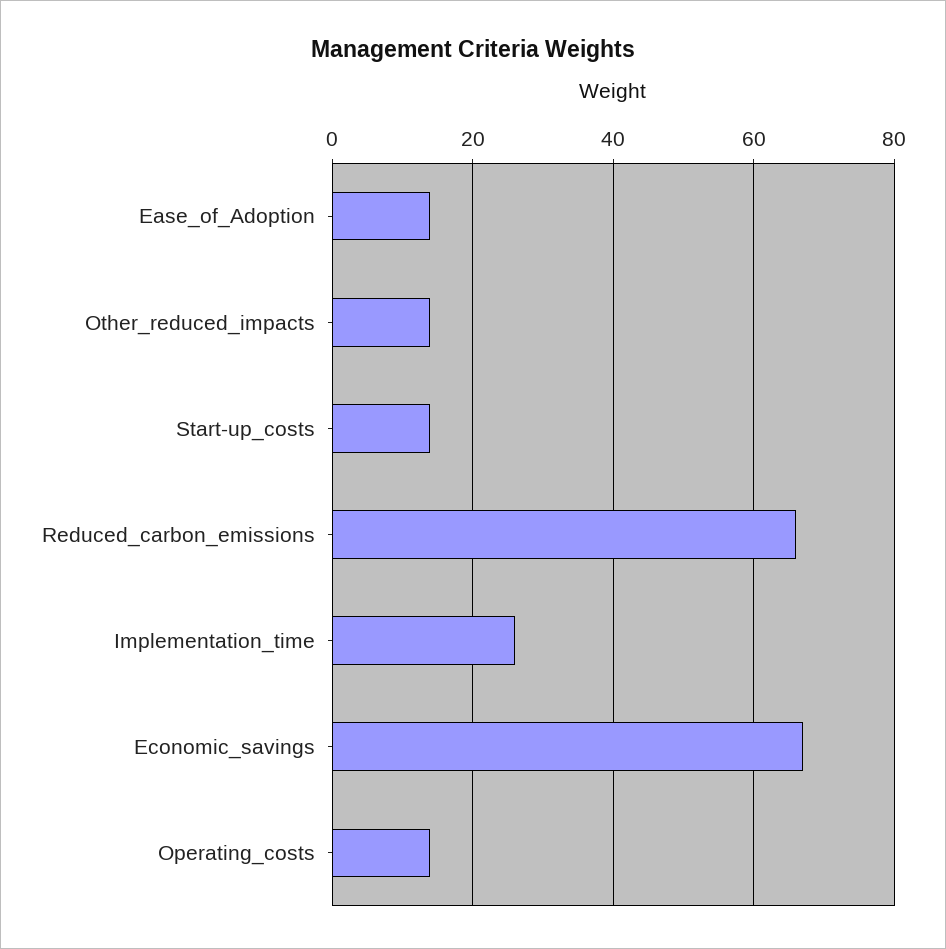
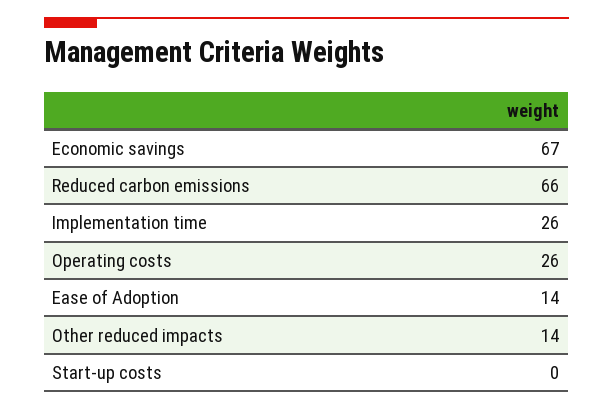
Start-up_costs: 15 -> 0
Operating_costs: 15 -> 26

